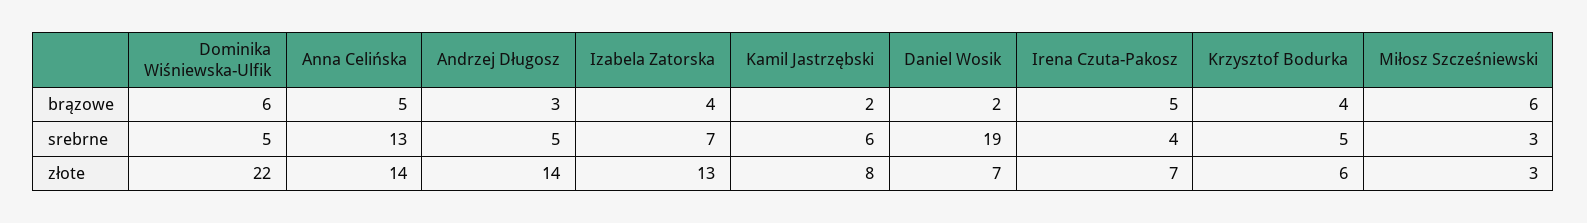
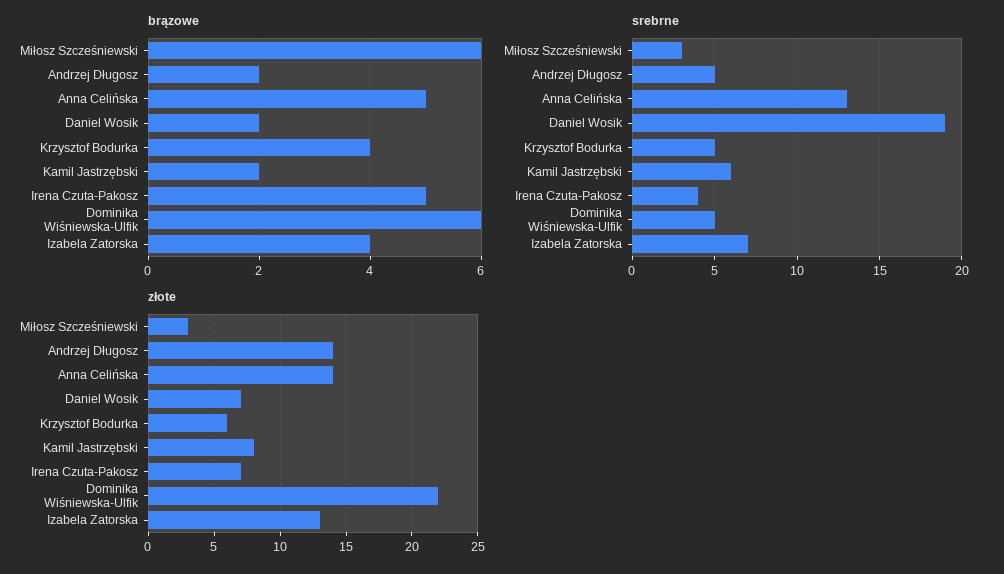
brązowe, Andrzej Długosz: 3 -> 2

